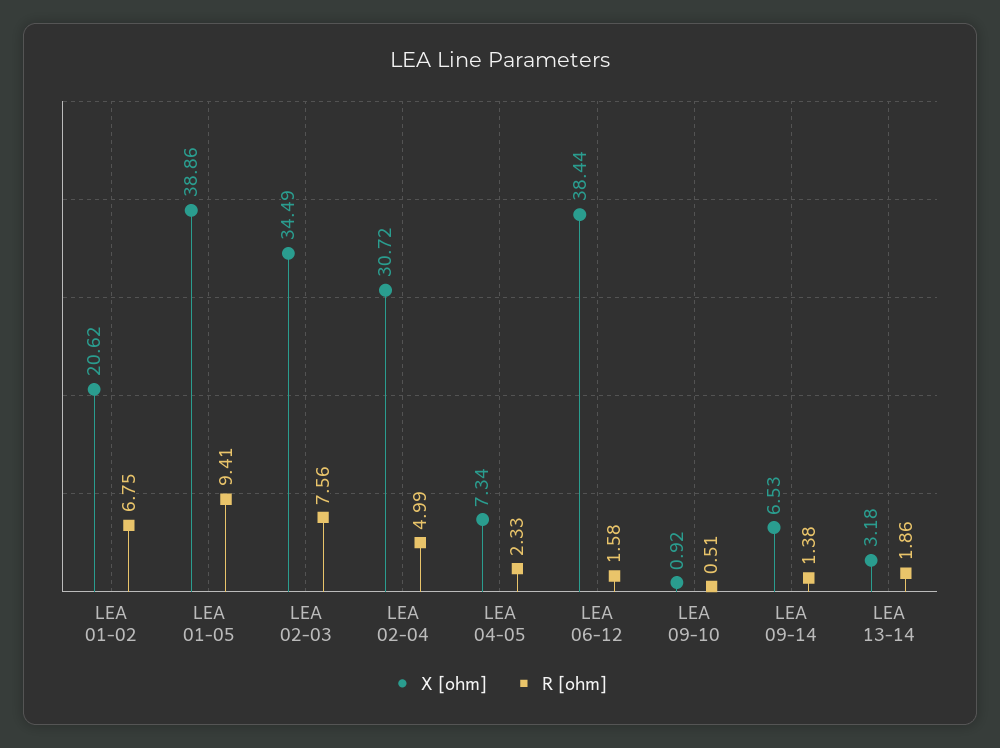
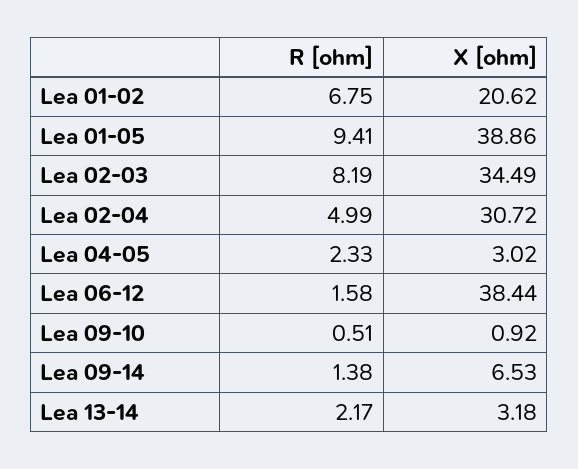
R [ohm], LEA 02-03: 7.56 -> 8.19
X [ohm], LEA 04-05: 7.34 -> 3.02
R [ohm], LEA 13-14: 1.86 -> 2.17

